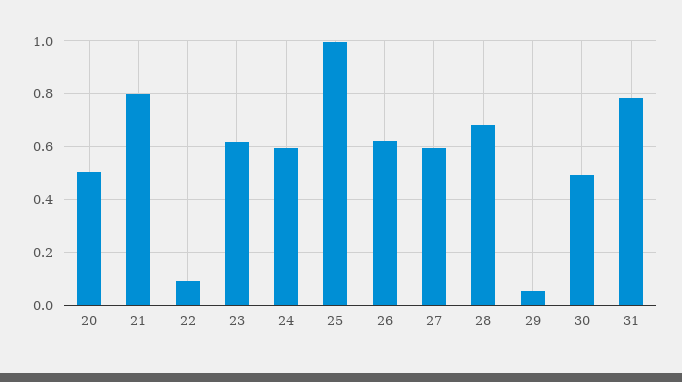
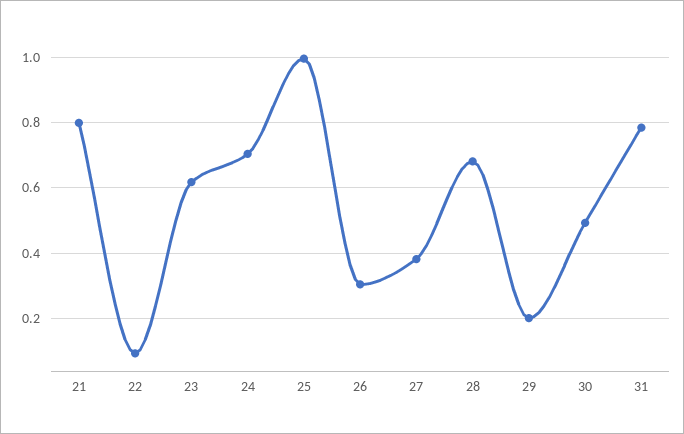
20: 0.5 -> none
24: 0.6 -> 0.7
26: 0.625 -> 0.3
27: 0.6 -> 0.38
29: 0.05 -> 0.2

